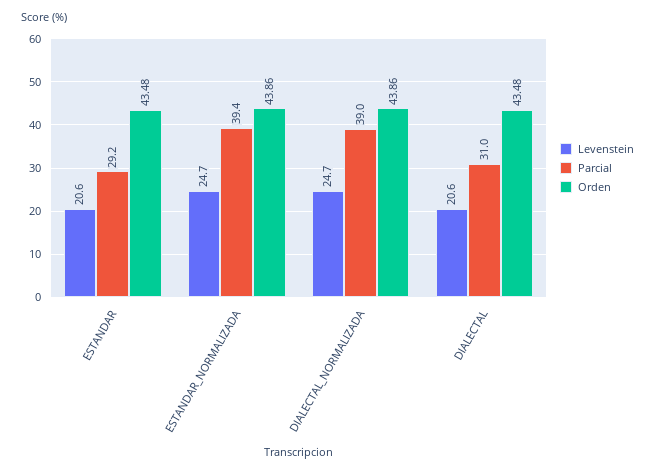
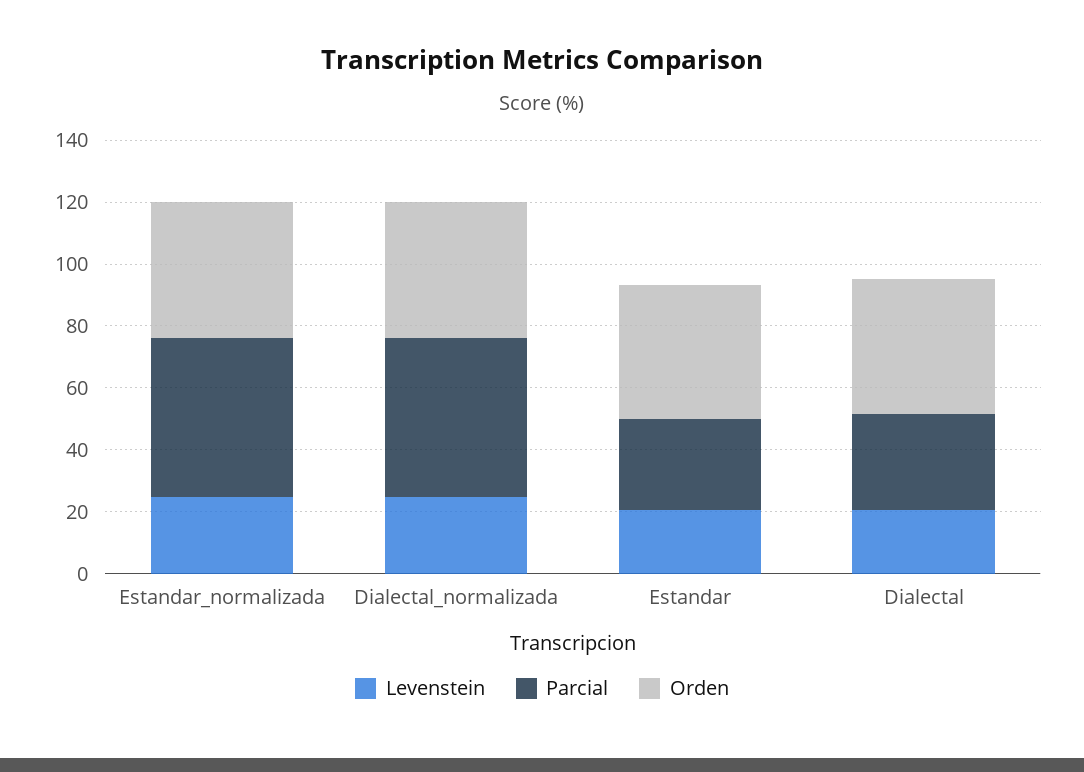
Parcial, ESTANDAR_NORMALIZADA: 39.4 -> 50
Parcial, DIALECTAL_NORMALIZADA: 39 -> 50

